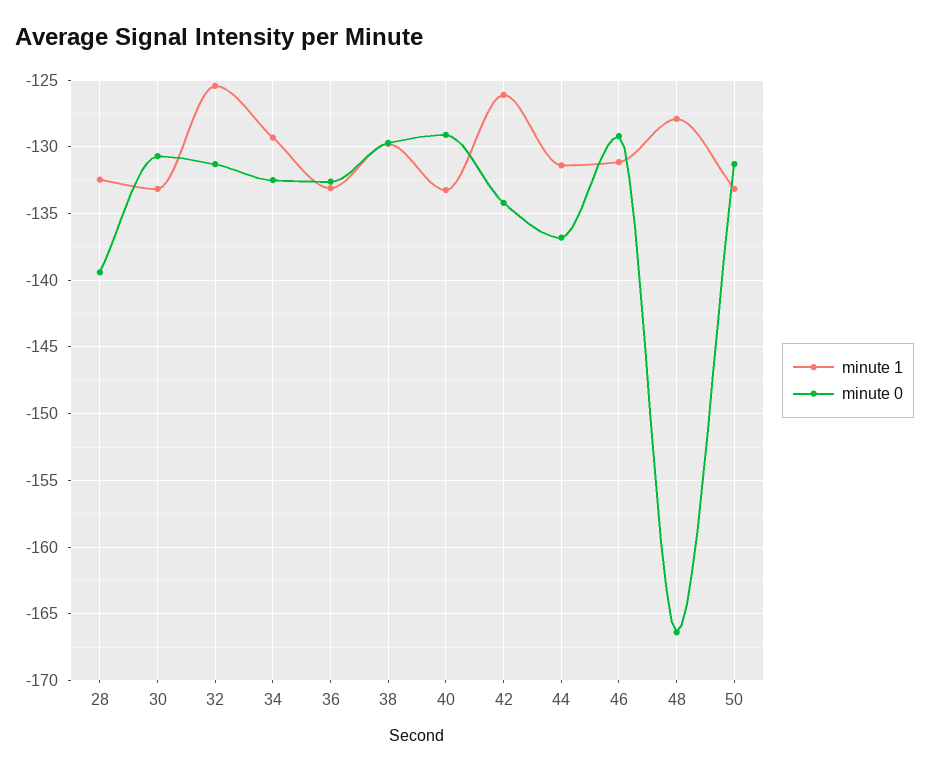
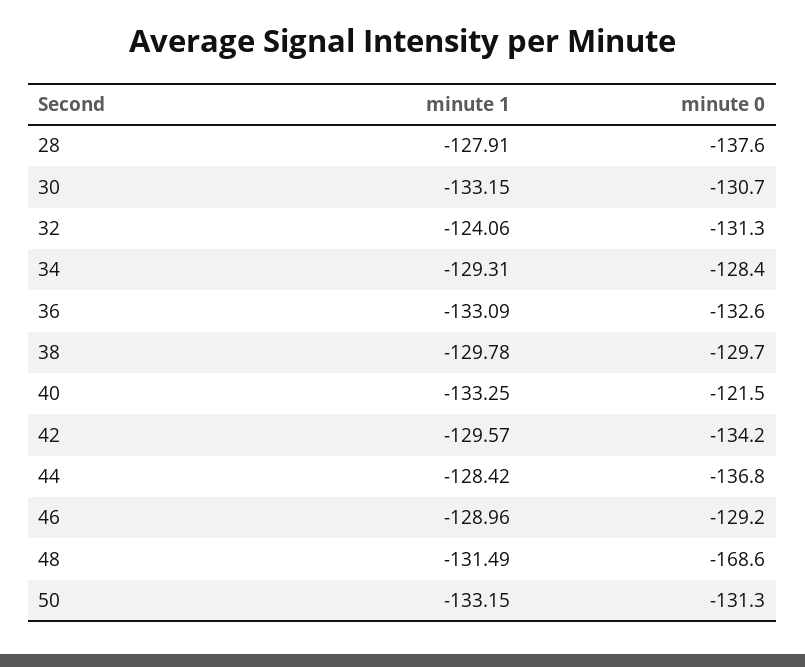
minute 1, 28: -132.5 -> -127.91
minute 0, 28: -139.5 -> -137.6
minute 1, 32: -125.5 -> -124.06
minute 0, 34: -132.5 -> -128.4
minute 0, 40: -129 -> -121.5
minute 1, 42: -126 -> -129.57
minute 1, 44: -131.5 -> -128.42
minute 1, 46: -131 -> -128.96
minute 1, 48: -128 -> -131.49
minute 0, 48: -166.5 -> -168.6

